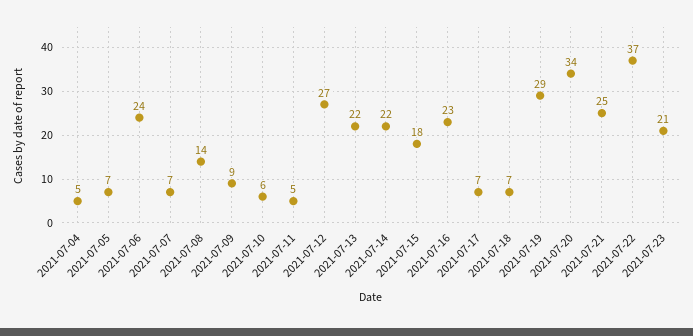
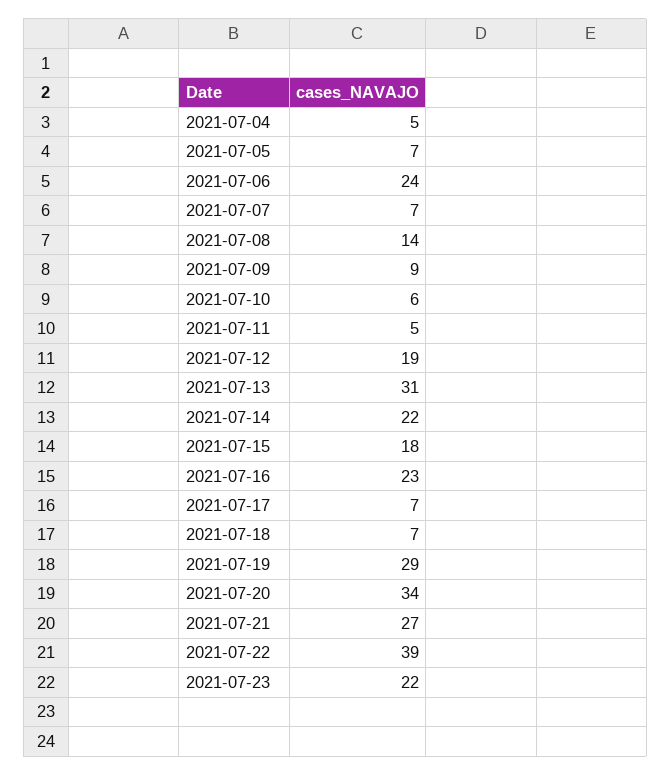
2021-07-12: 27 -> 19
2021-07-13: 22 -> 31
2021-07-21: 25 -> 27
2021-07-22: 37 -> 39
2021-07-23: 21 -> 22

